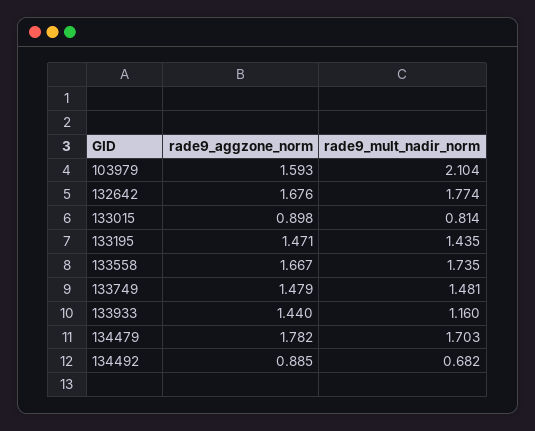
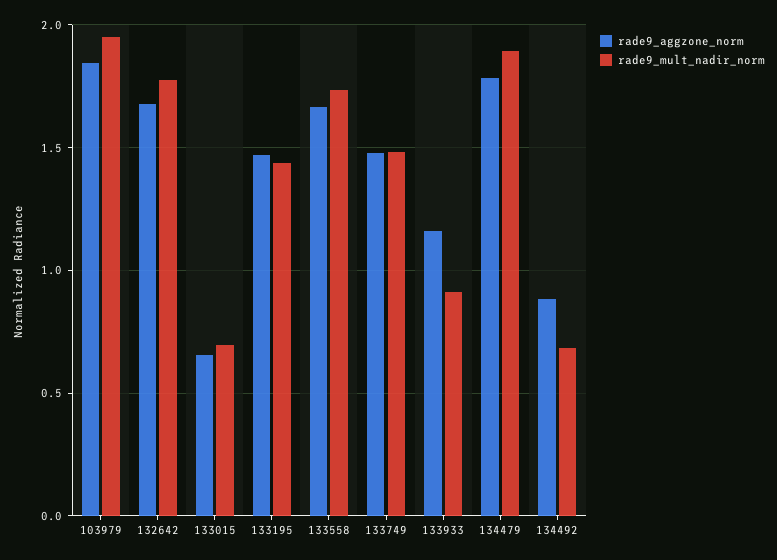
rade9_aggzone_norm, 103979: 1.593 -> 1.85
rade9_mult_nadir_norm, 103979: 2.104 -> 1.95
rade9_aggzone_norm, 133015: 0.898 -> 0.65
rade9_mult_nadir_norm, 133015: 0.814 -> 0.7
rade9_aggzone_norm, 133933: 1.44 -> 1.15
rade9_mult_nadir_norm, 133933: 1.16 -> 0.9
rade9_mult_nadir_norm, 134479: 1.703 -> 1.9

